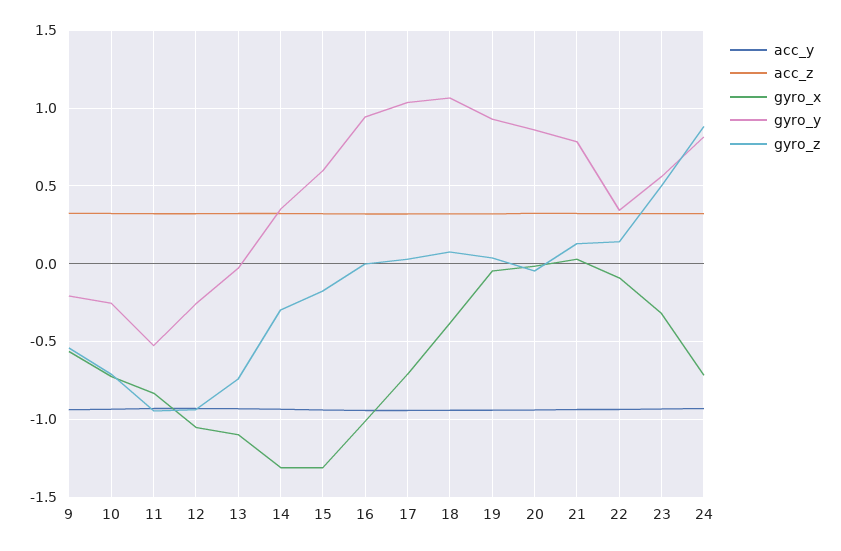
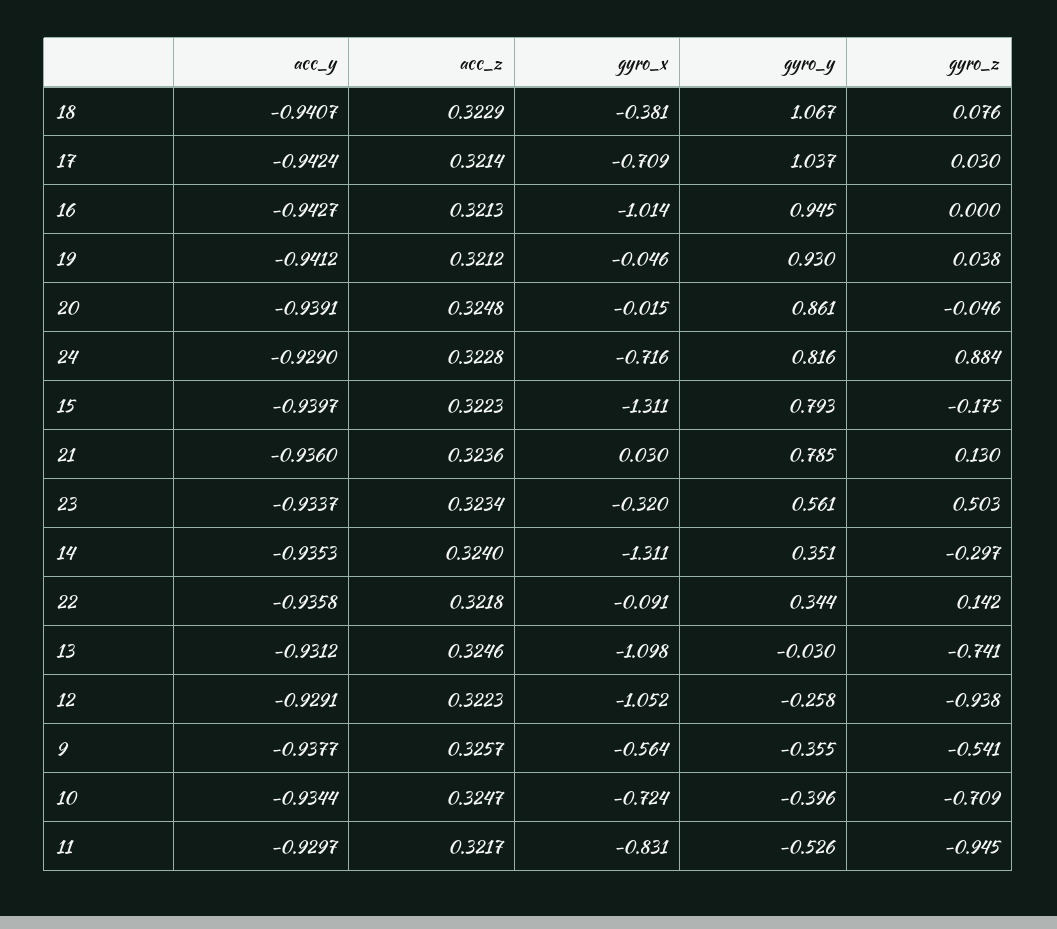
gyro_y, 9: -0.2 -> -0.355
gyro_y, 10: -0.25 -> -0.396
gyro_y, 15: 0.6 -> 0.793

